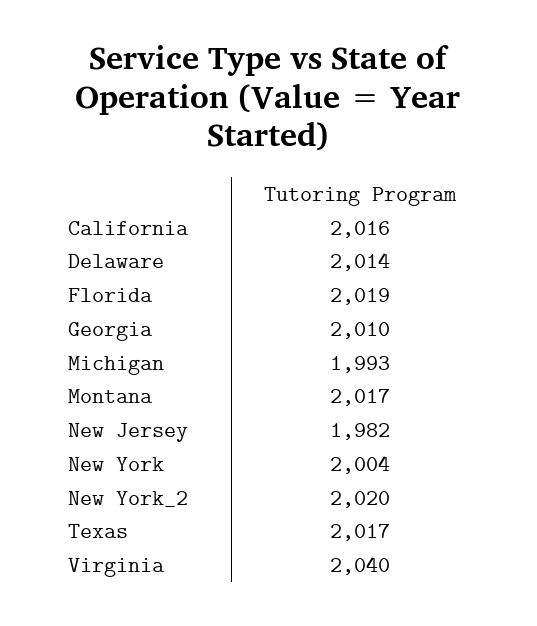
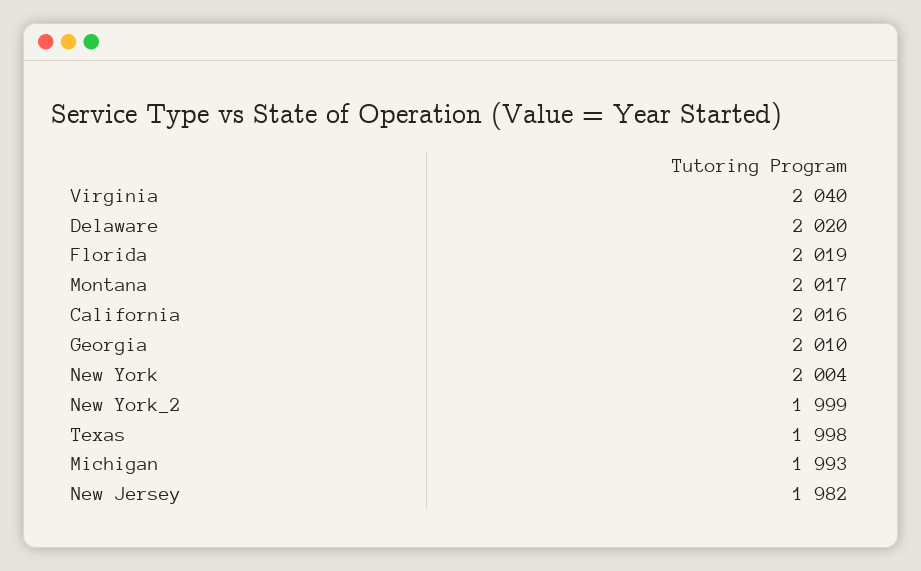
Delaware: 2014 -> 2020
New York_2: 2020 -> 1999
Texas: 2017 -> 1998

